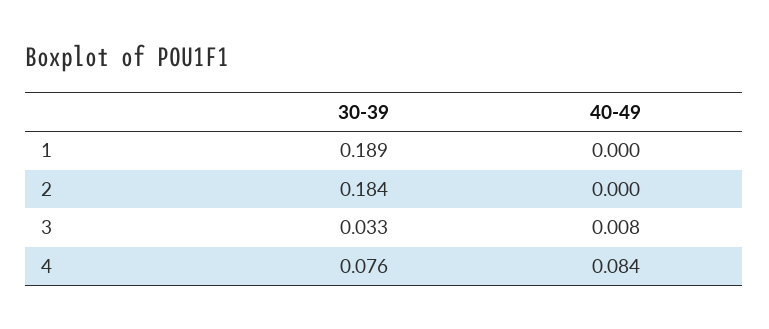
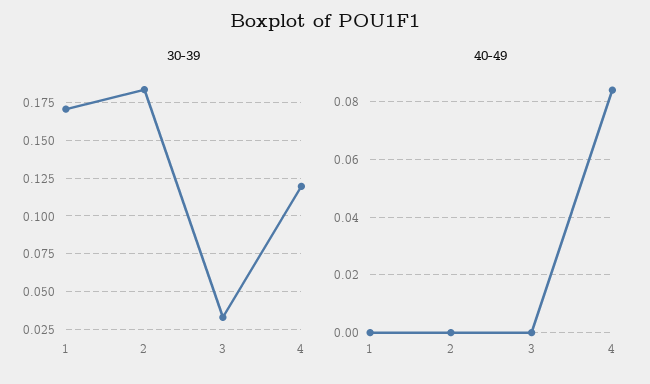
30-39, 1: 0.189 -> 0.17
40-49, 3: 0.008 -> 0
30-39, 4: 0.076 -> 0.12

